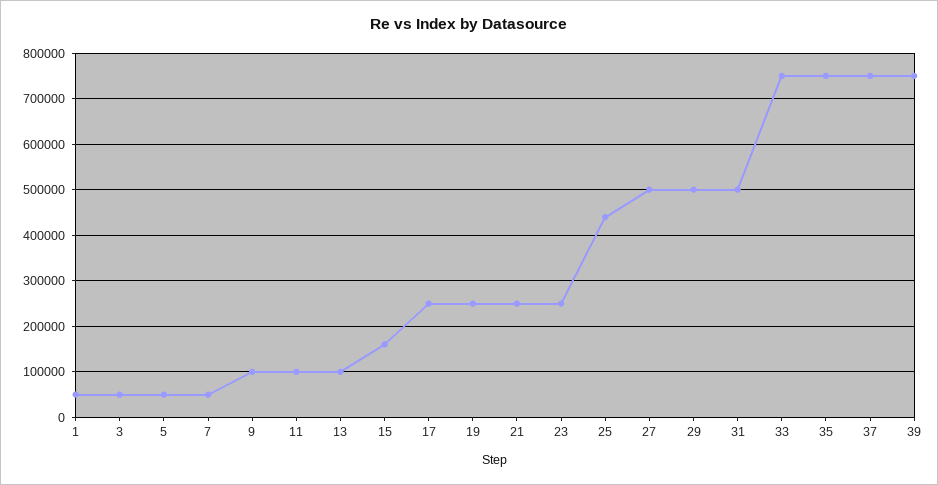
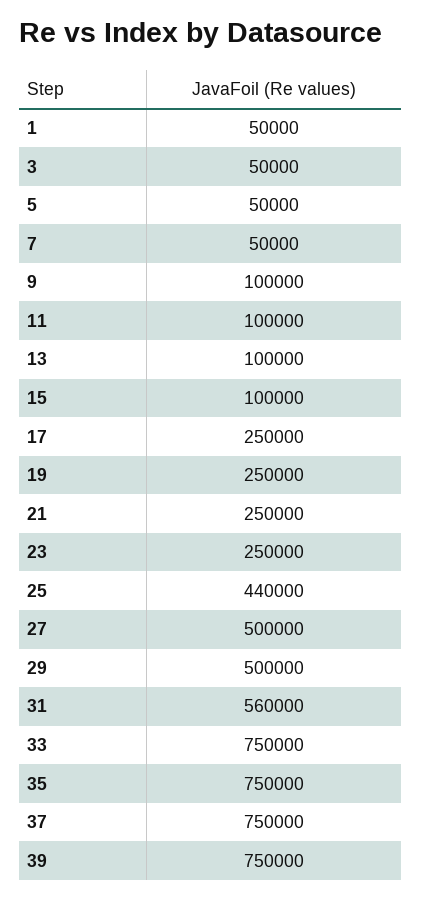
15: 160000 -> 100000
31: 500000 -> 560000

